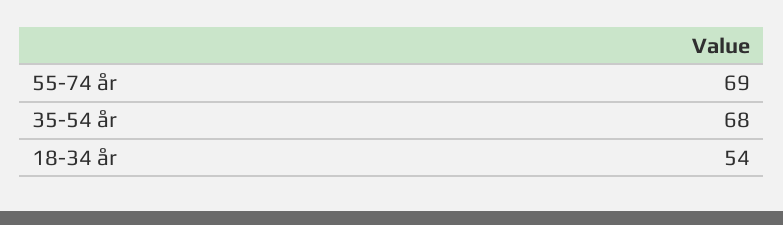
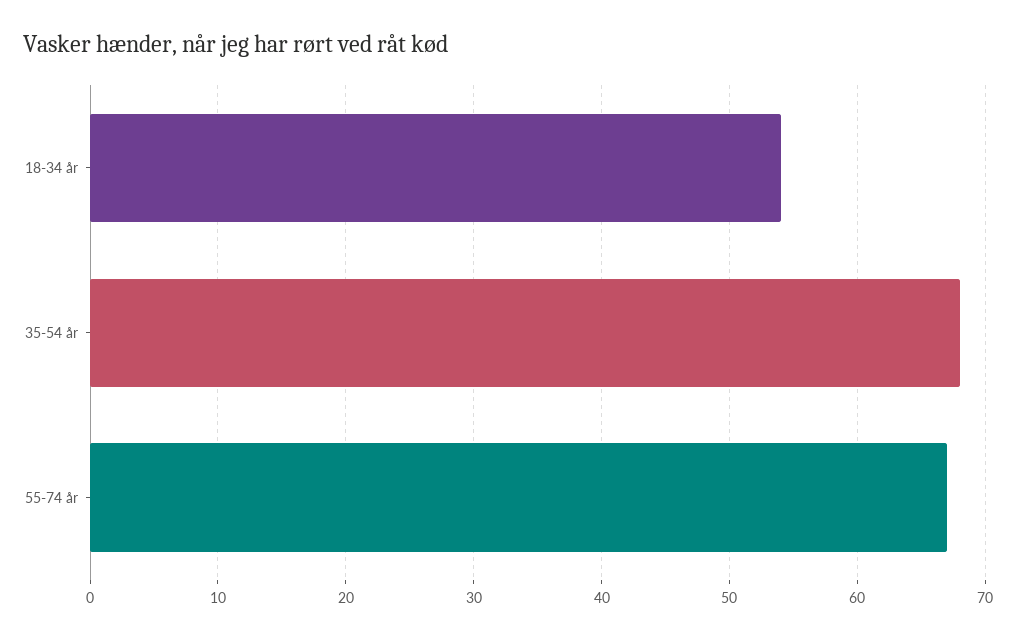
55-74 år: 69 -> 67

